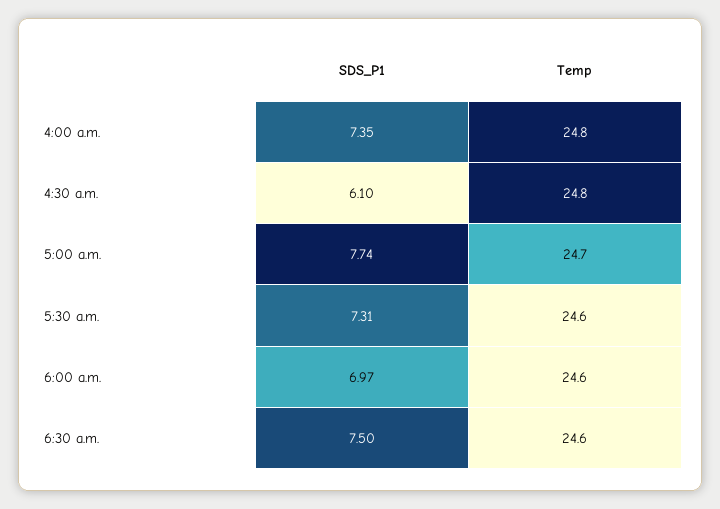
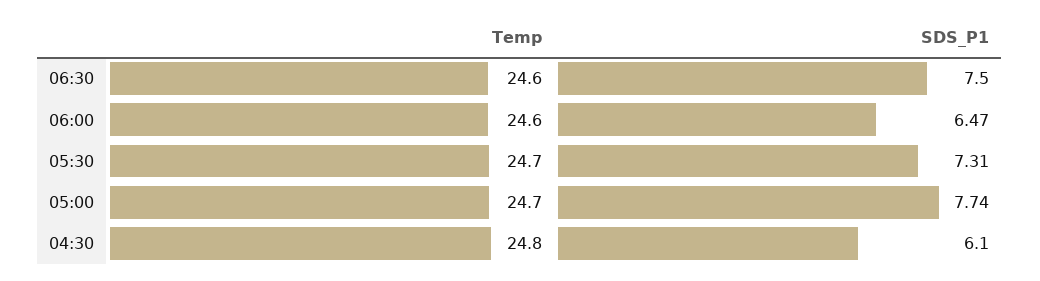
SDS_P1, 4:00 a.m.: 7.35 -> none
Temp, 4:00 a.m.: 24.8 -> none
Temp, 5:30 a.m.: 24.6 -> 24.7
SDS_P1, 6:00 a.m.: 6.97 -> 6.47

